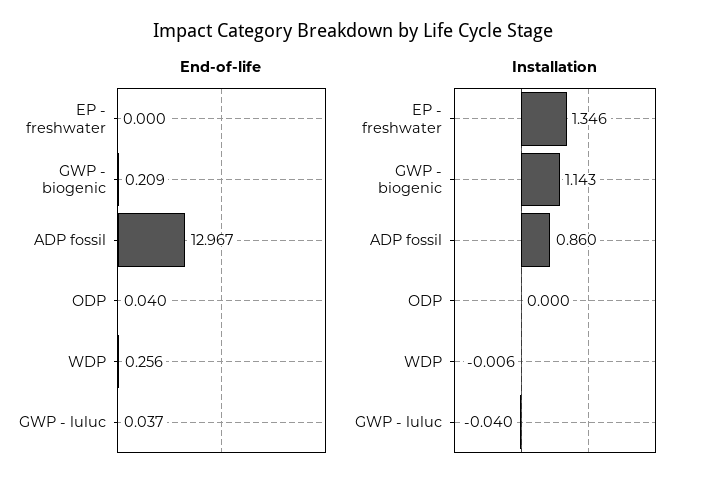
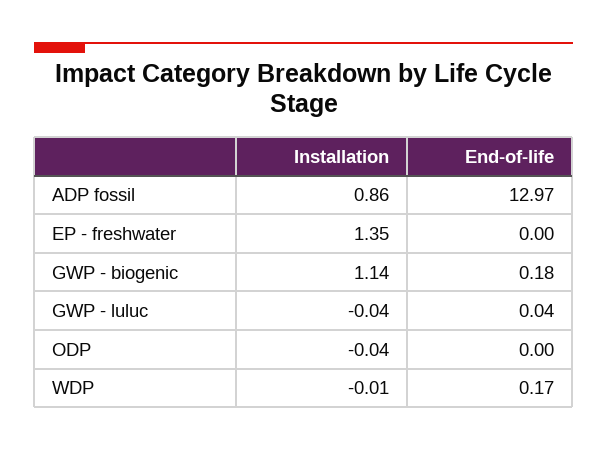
End-of-life, GWP - biogenic: 0.209 -> 0.18
End-of-life, ODP: 0.04 -> 0
End-of-life, WDP: 0.256 -> 0.17
Installation, ODP: 0 -> -0.04

